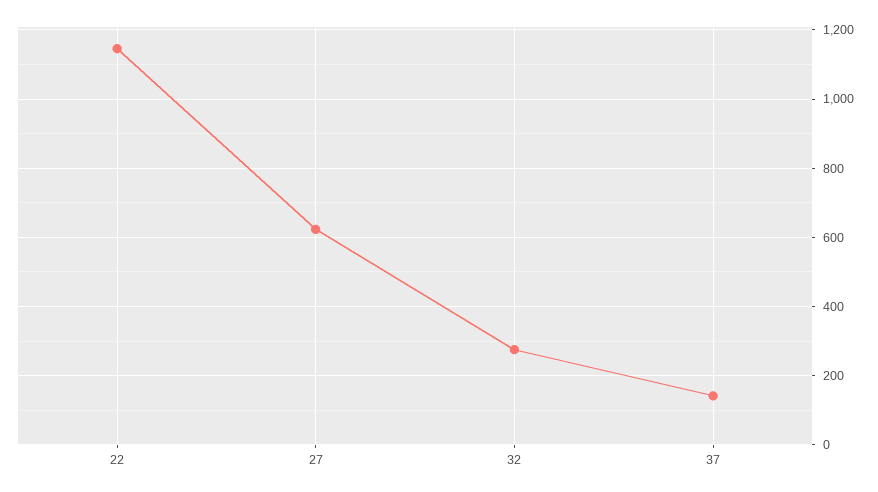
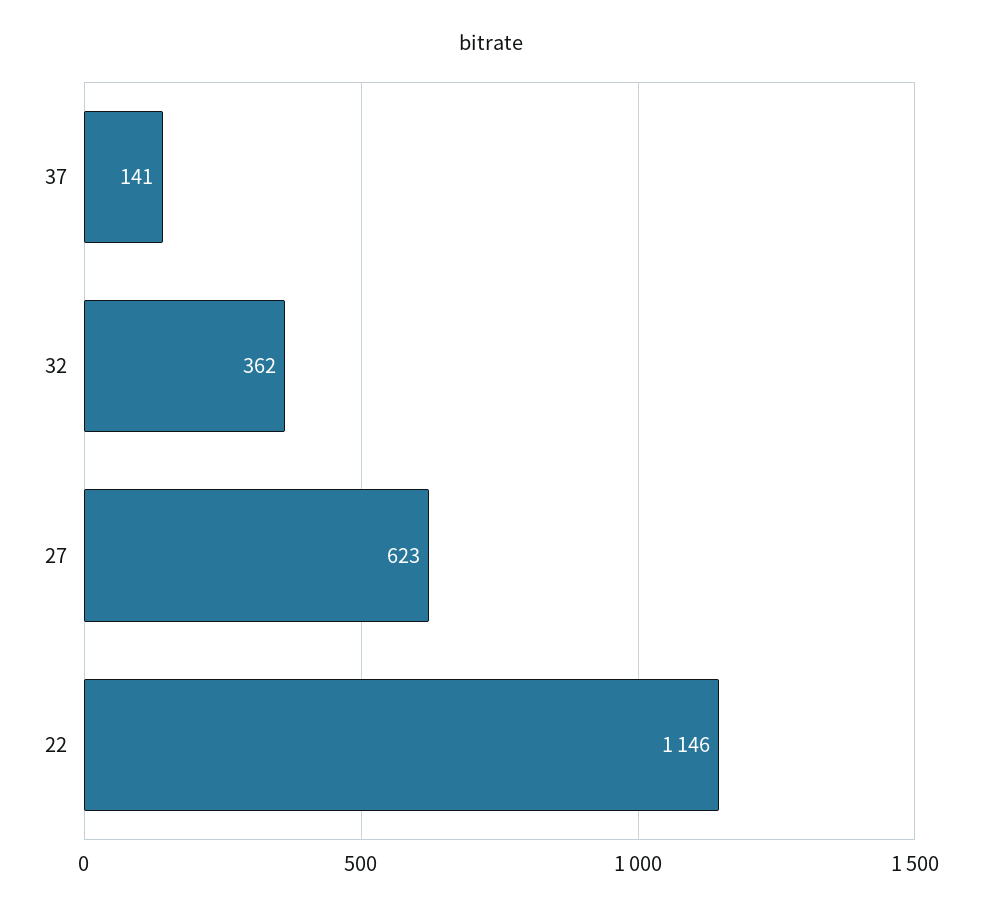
32: 280 -> 362

